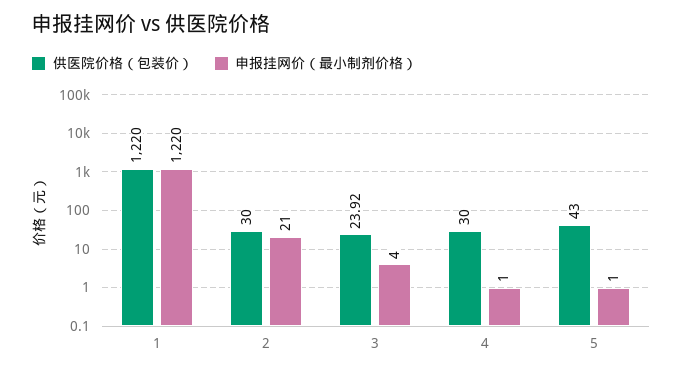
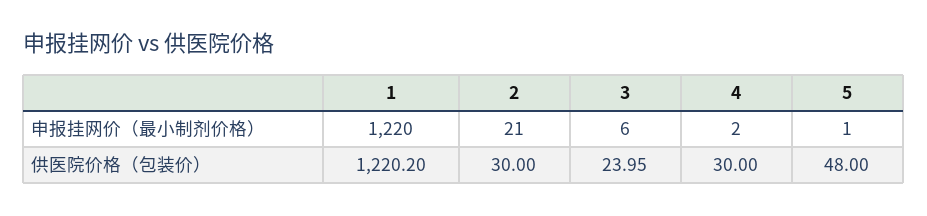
供医院价格（包装价）, 1: 1220 -> 1220.2
供医院价格（包装价）, 3: 23.92 -> 23.95
申报挂网价（最小制剂价格）, 3: 4 -> 6
申报挂网价（最小制剂价格）, 4: 1 -> 2
供医院价格（包装价）, 5: 43 -> 48

